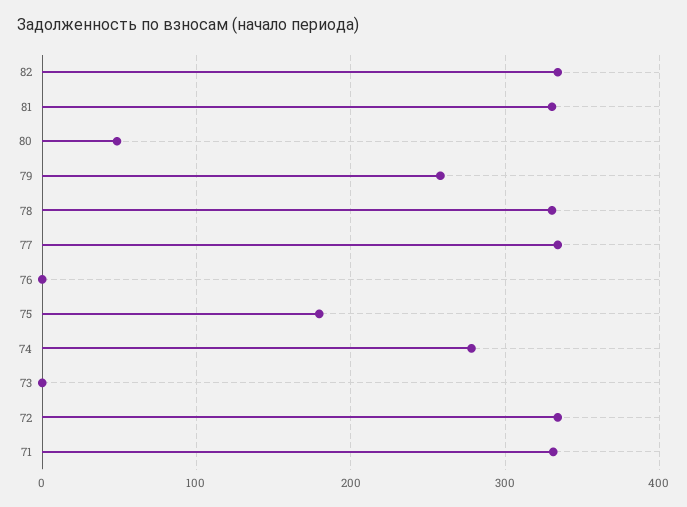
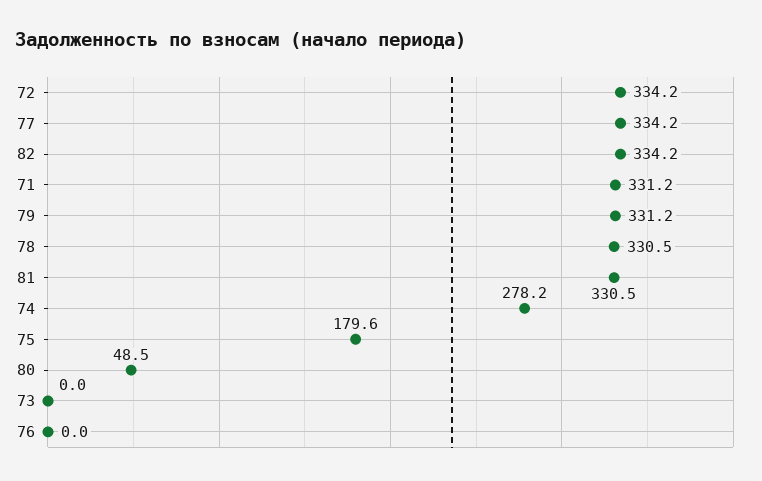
79: 260 -> 331.2

